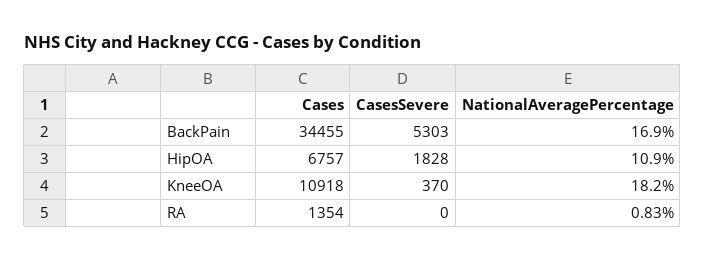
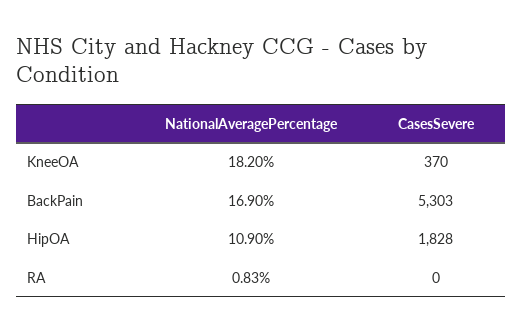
Cases, BackPain: 34455 -> none
Cases, HipOA: 6757 -> none
Cases, KneeOA: 10918 -> none
Cases, RA: 1354 -> none

